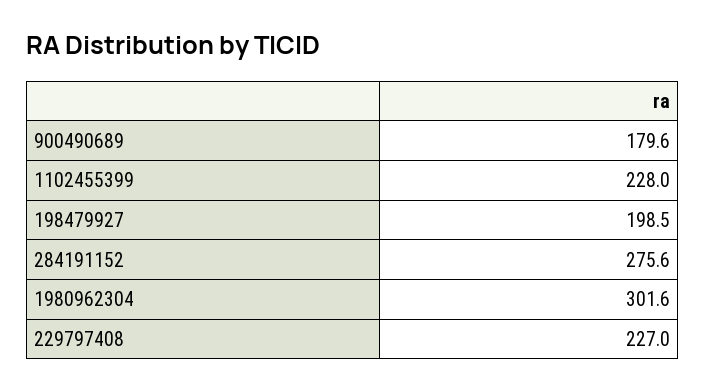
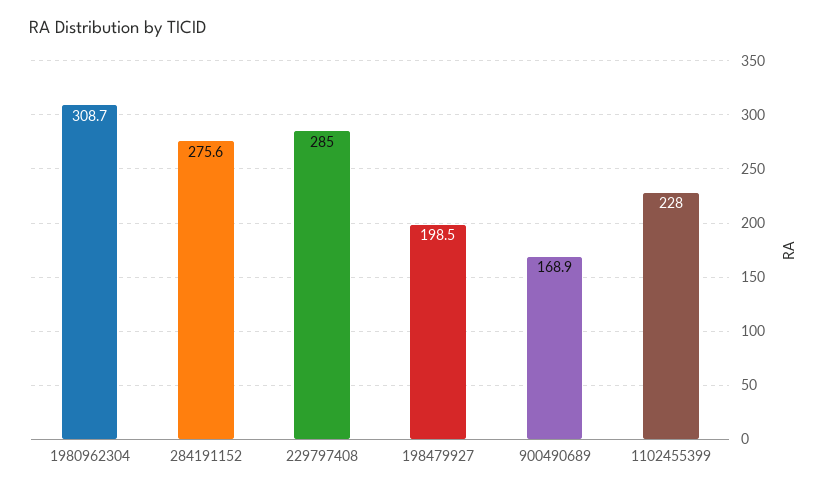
900490689: 179.6 -> 168.9
1980962304: 301.6 -> 308.7
229797408: 227 -> 285

